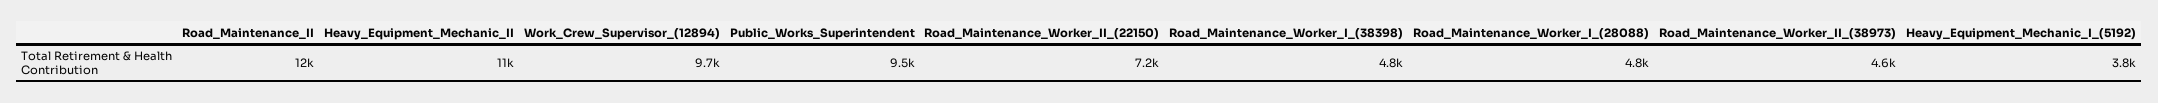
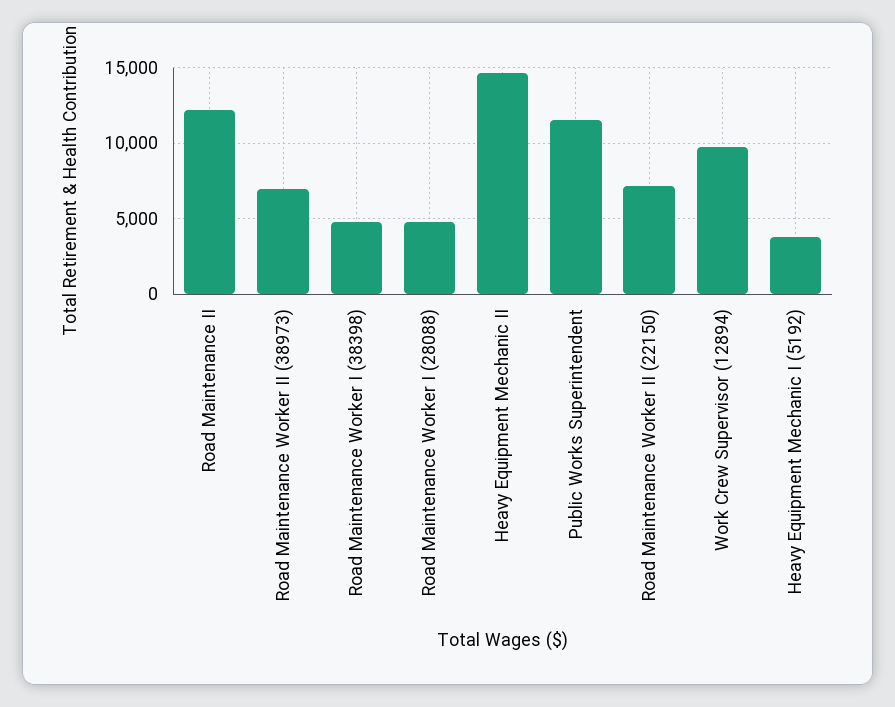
Heavy_Equipment_Mechanic_II: 11000 -> 14500
Public_Works_Superintendent: 9500 -> 11500
Road_Maintenance_Worker_II_(38973): 4600 -> 7000

